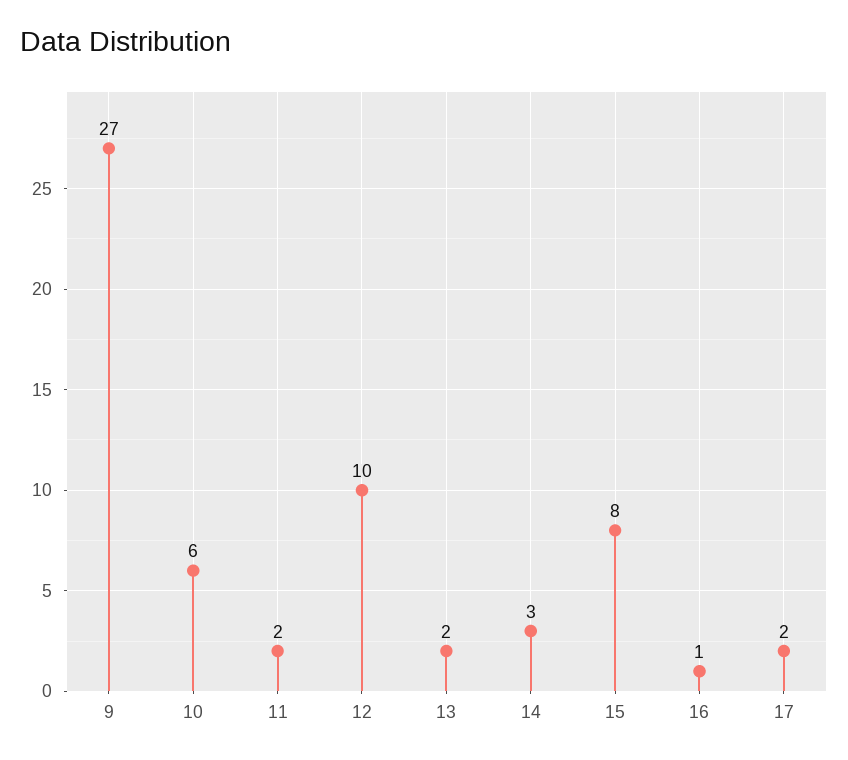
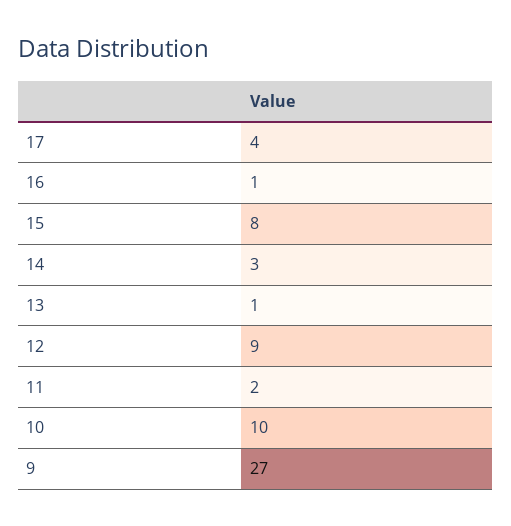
10: 6 -> 10
12: 10 -> 9
13: 2 -> 1
17: 2 -> 4

